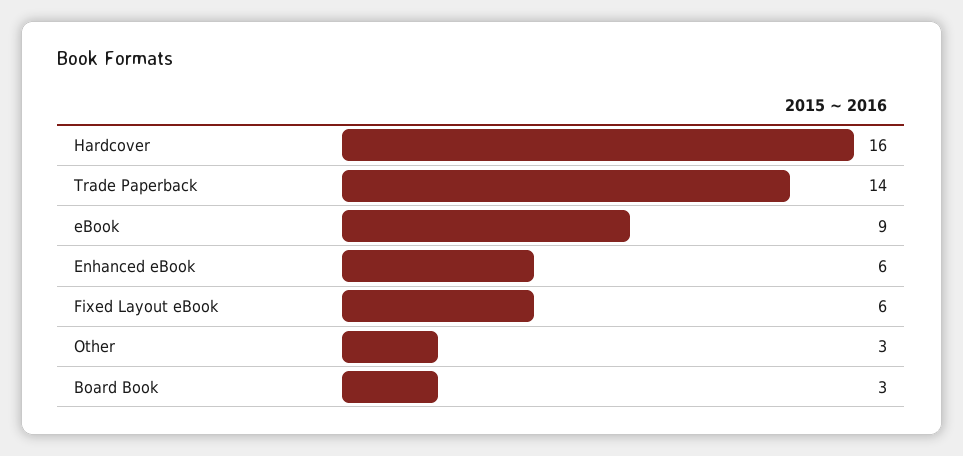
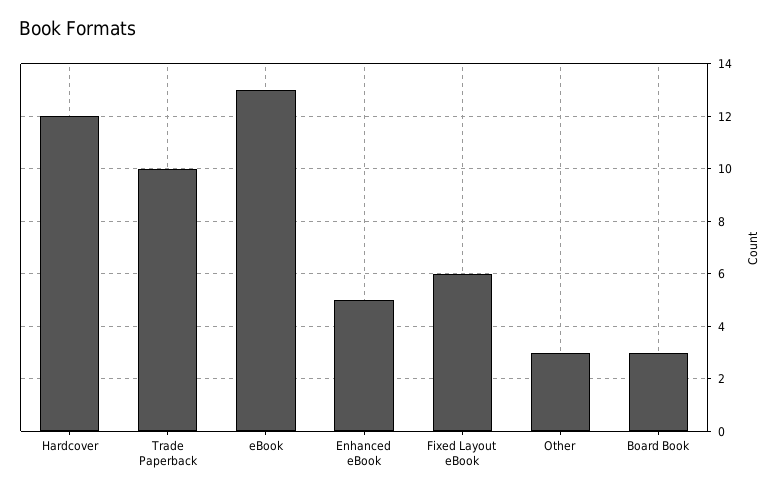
Hardcover: 16 -> 12
Trade Paperback: 14 -> 10
eBook: 9 -> 13
Enhanced eBook: 6 -> 5

